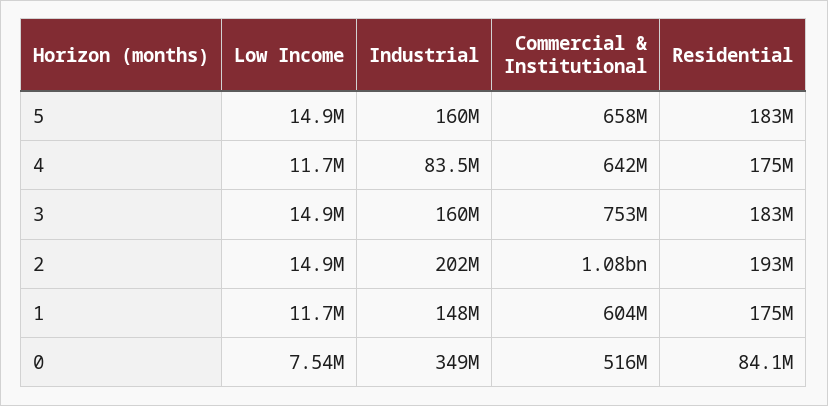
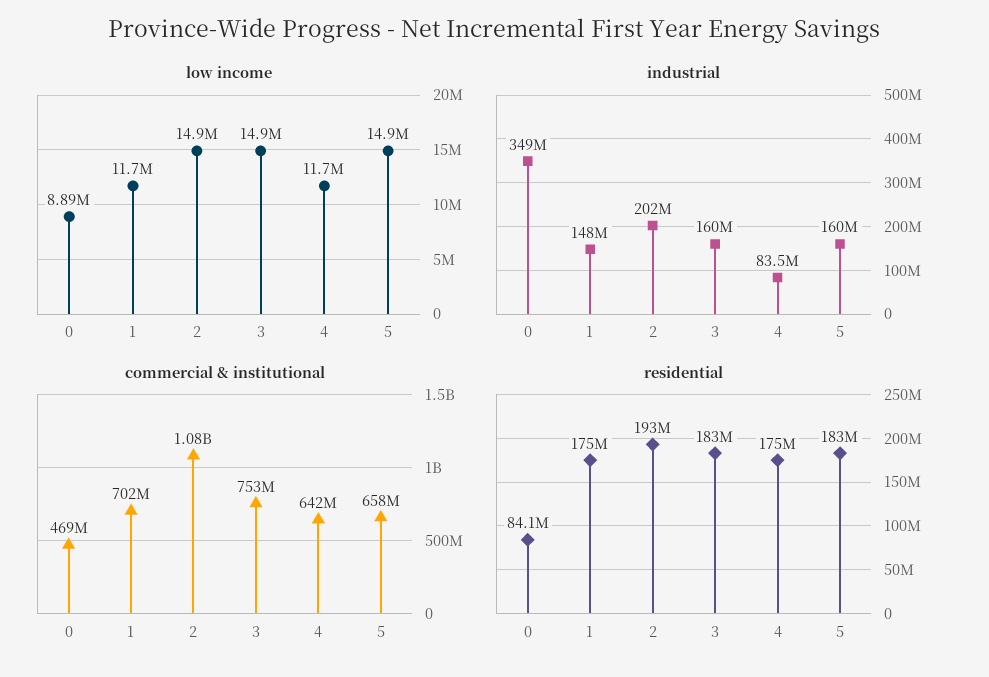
Commercial & Institutional, 1: 604000000 -> 702000000
Low Income, 0: 7540000 -> 8890000
Commercial & Institutional, 0: 516000000 -> 469000000

